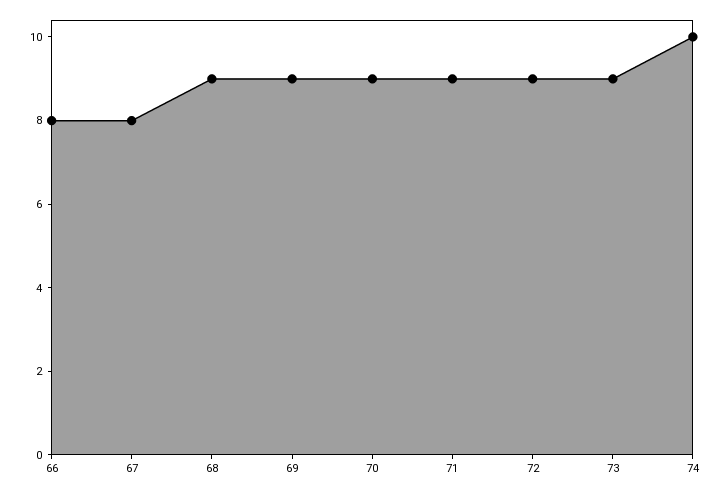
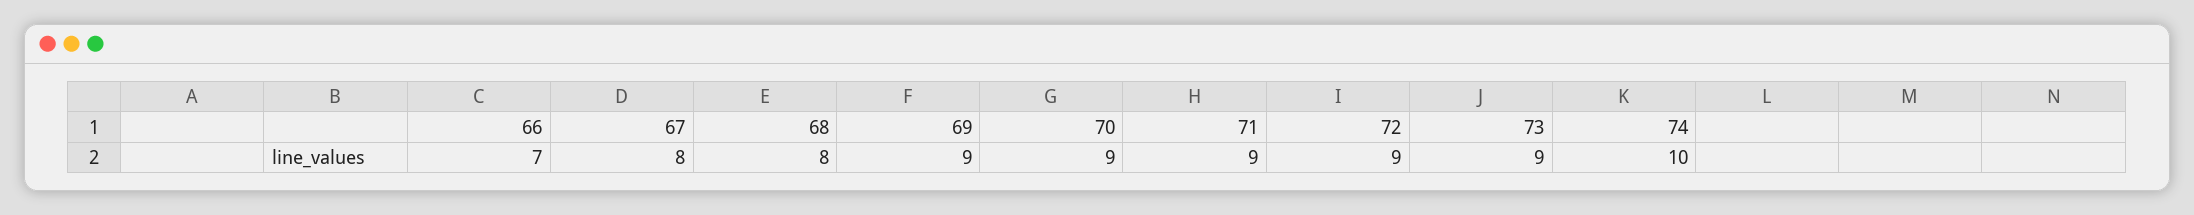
66: 8 -> 7
68: 9 -> 8

